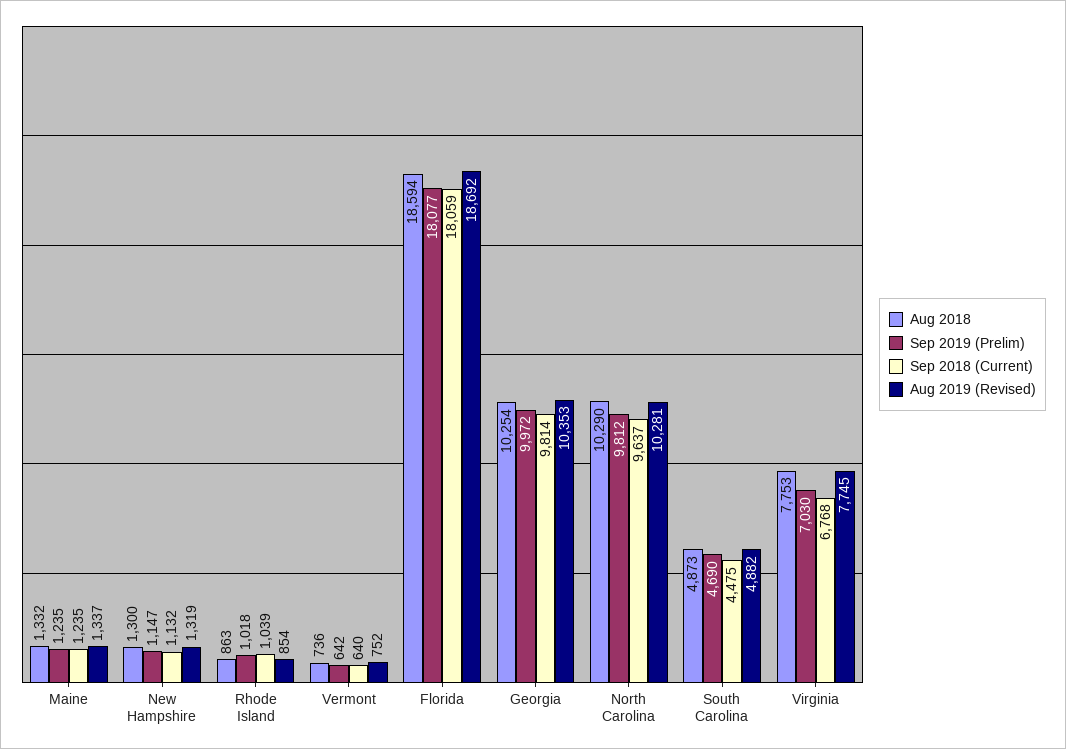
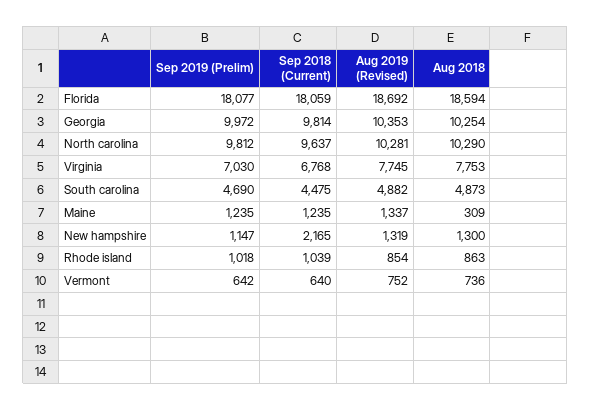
Aug 2018, Maine: 1332 -> 309
Sep 2018 (Current), New Hampshire: 1132 -> 2165

